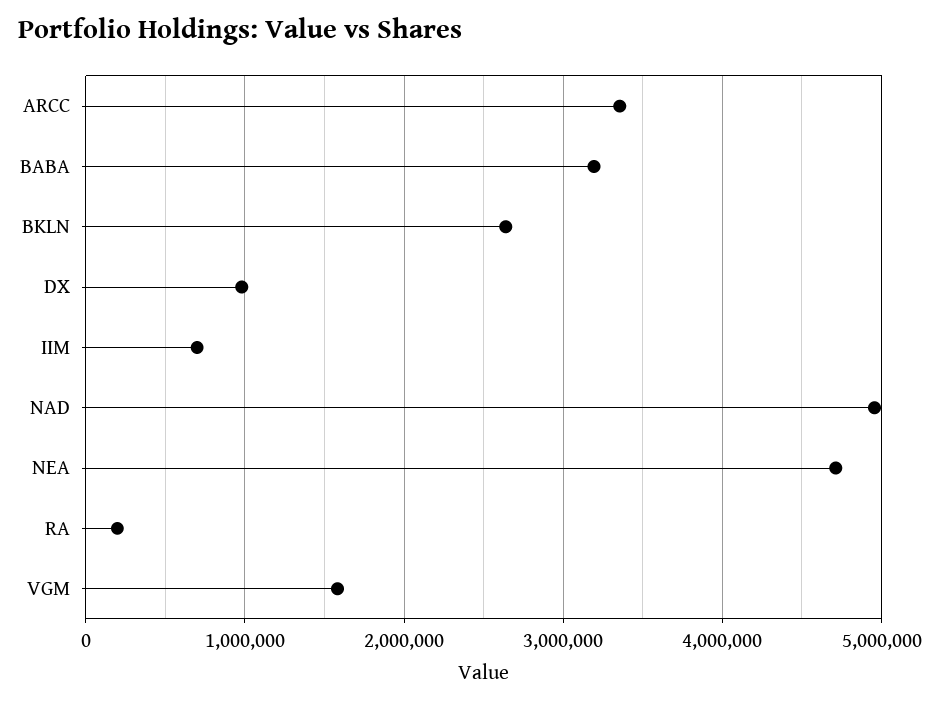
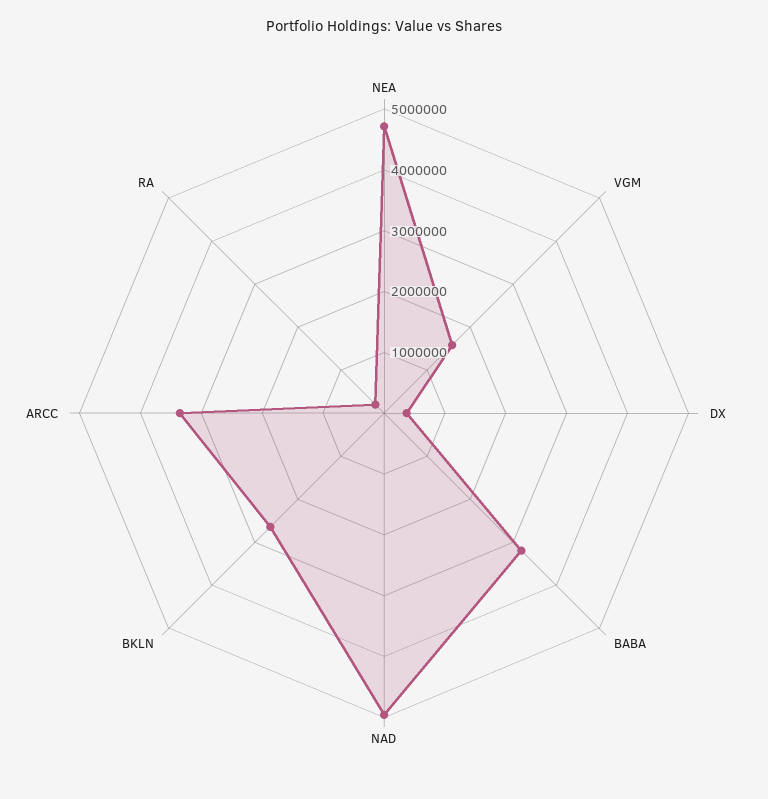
DX: 1000000 -> 400000
IIM: 700000 -> none

